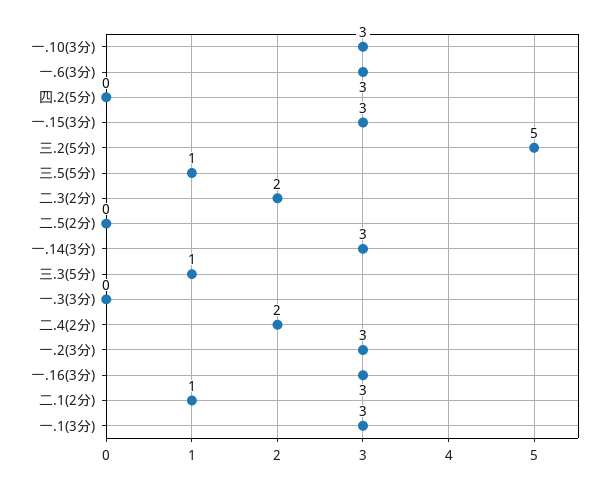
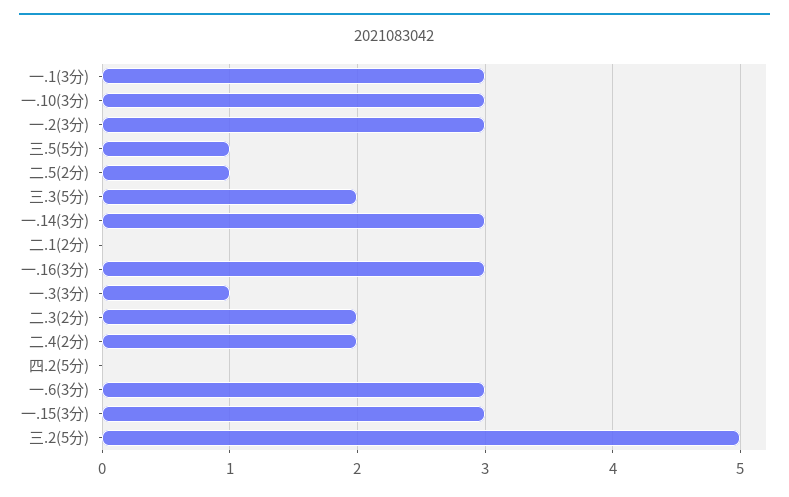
二.5(2分): 0 -> 1
三.3(5分): 1 -> 2
一.3(3分): 0 -> 1
二.1(2分): 1 -> 0

